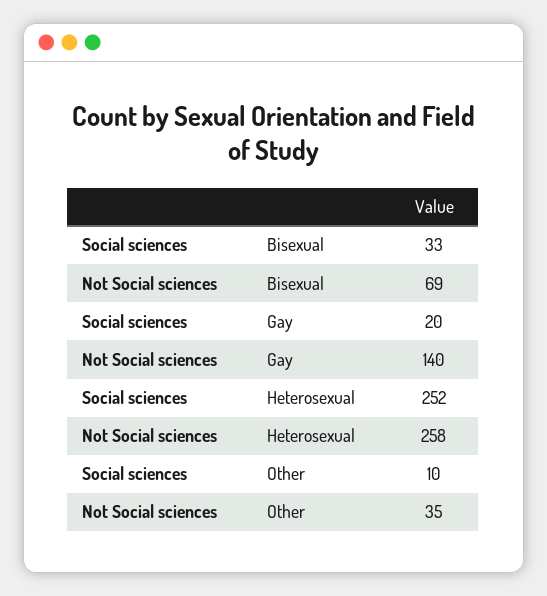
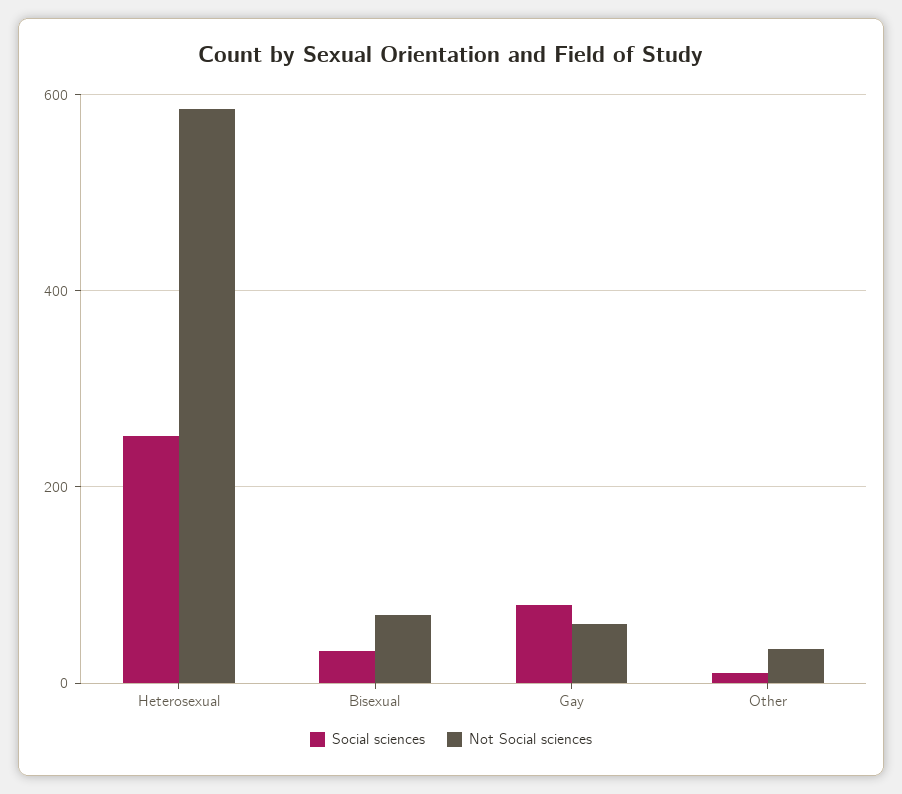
Social sciences, Gay: 20 -> 80
Not Social sciences, Gay: 140 -> 60
Not Social sciences, Heterosexual: 258 -> 580

